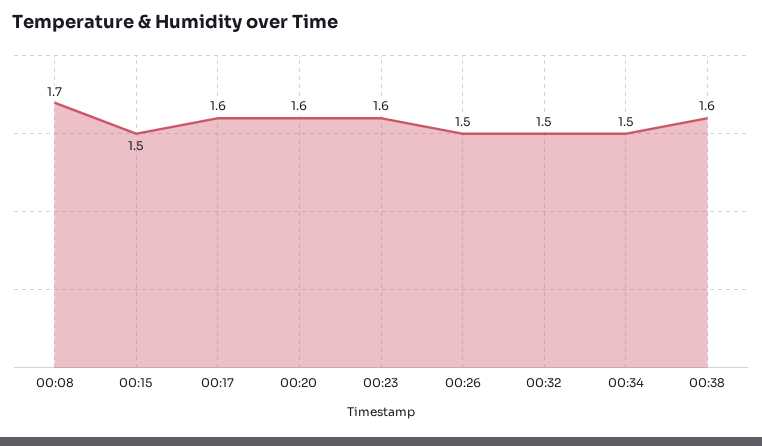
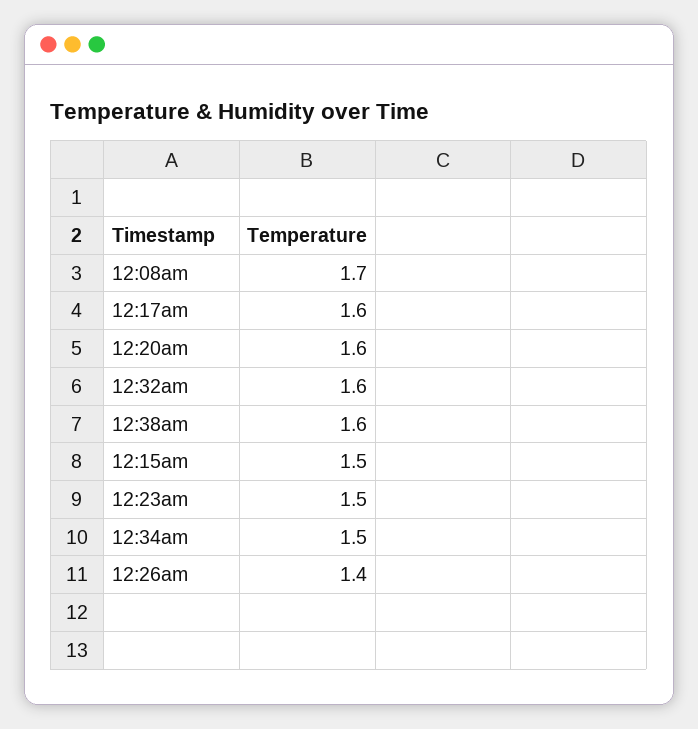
00:23: 1.6 -> 1.5
00:26: 1.5 -> 1.4
00:32: 1.5 -> 1.6

